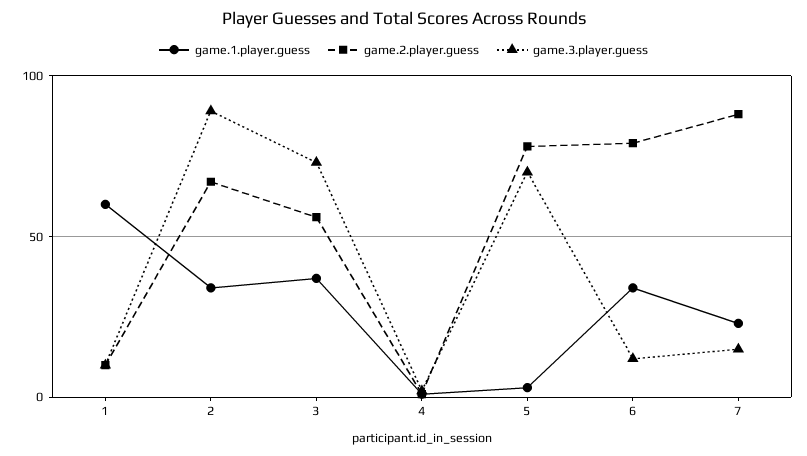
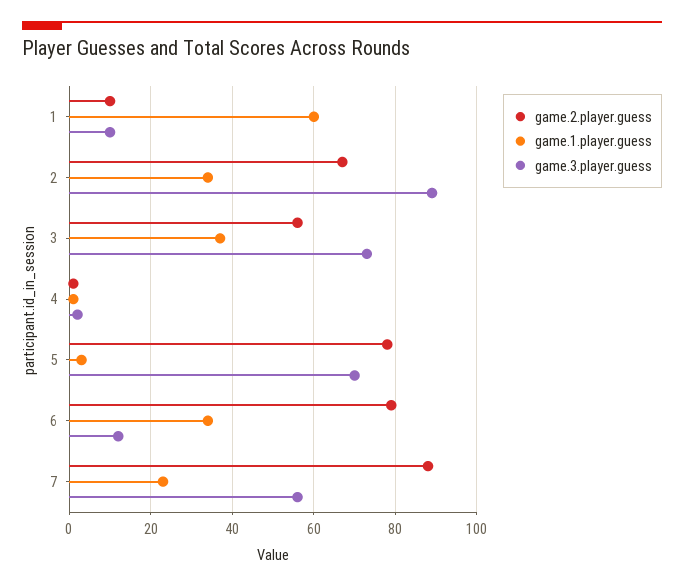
game.3.player.guess, 7: 15 -> 55

